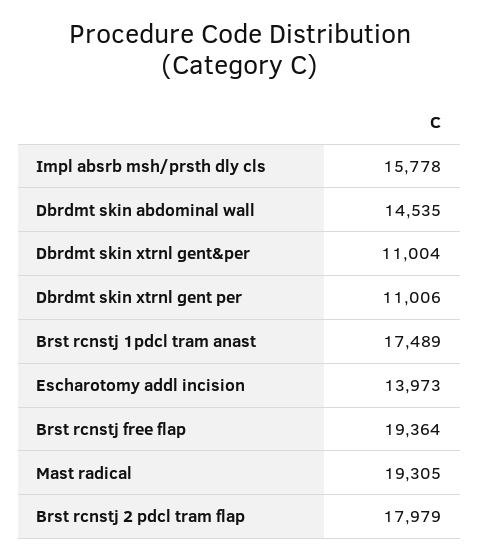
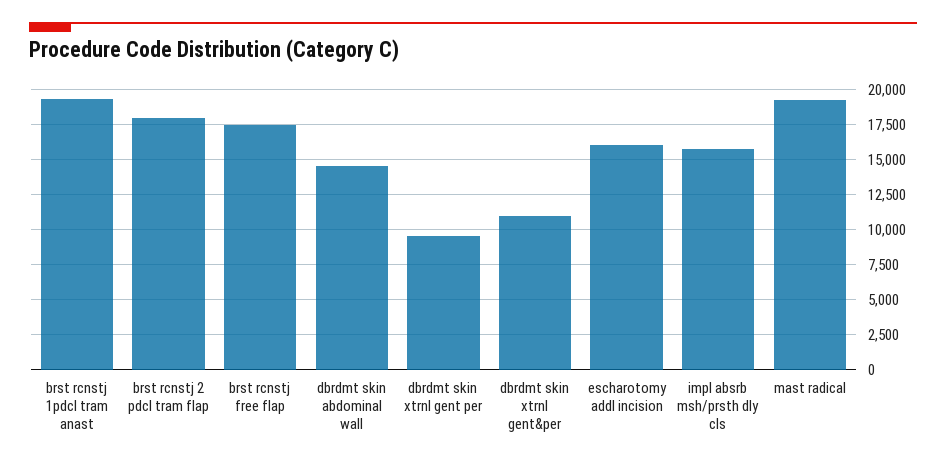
Dbrdmt skin xtrnl gent per: 11006 -> 9500
Brst rcnstj 1pdcl tram anast: 17489 -> 19500
Escharotomy addl incision: 13973 -> 16000
Brst rcnstj free flap: 19364 -> 17500

